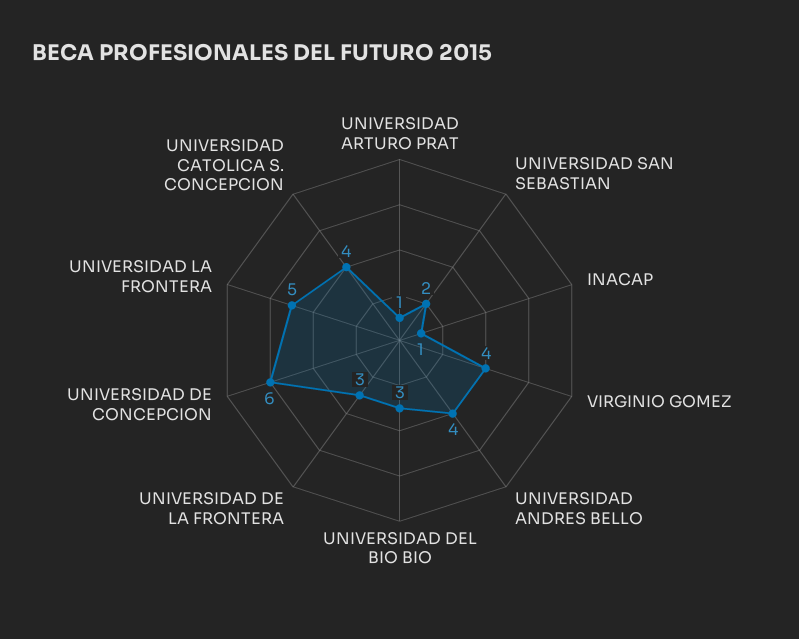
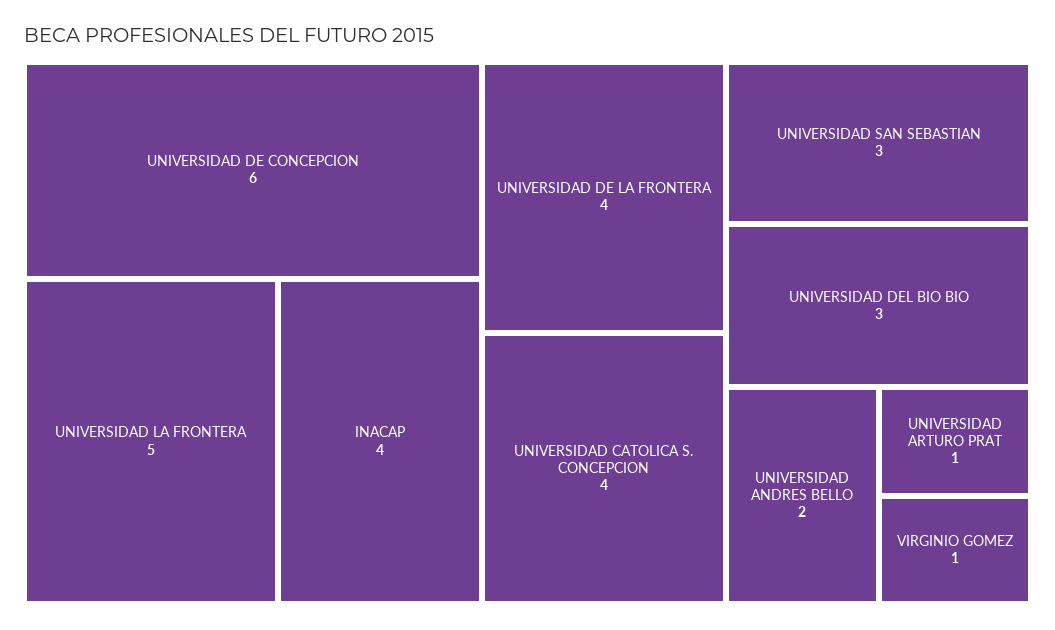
UNIVERSIDAD SAN SEBASTIAN: 2 -> 3
INACAP: 1 -> 4
VIRGINIO GOMEZ: 4 -> 1
UNIVERSIDAD ANDRES BELLO: 4 -> 2
UNIVERSIDAD DE LA FRONTERA: 3 -> 4

